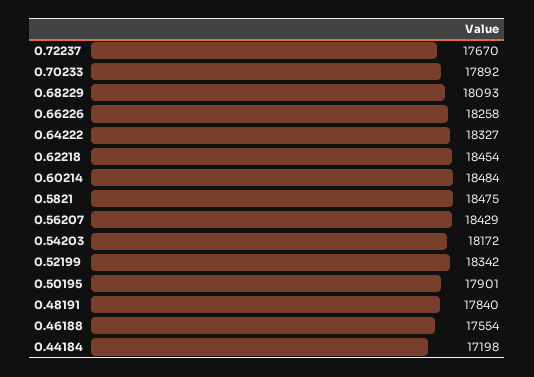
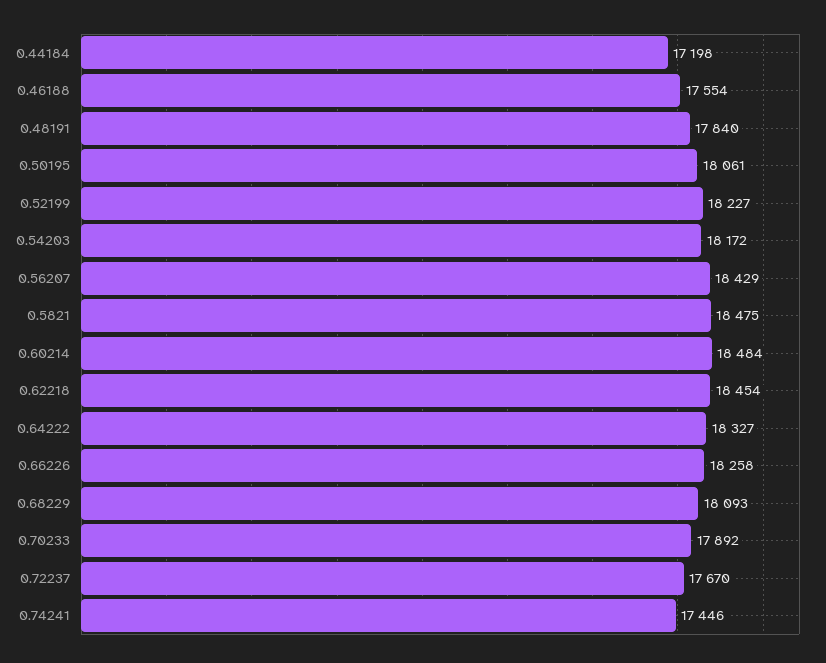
0.52199: 18342 -> 18227
0.50195: 17901 -> 18061
0.74241: none -> 17446

